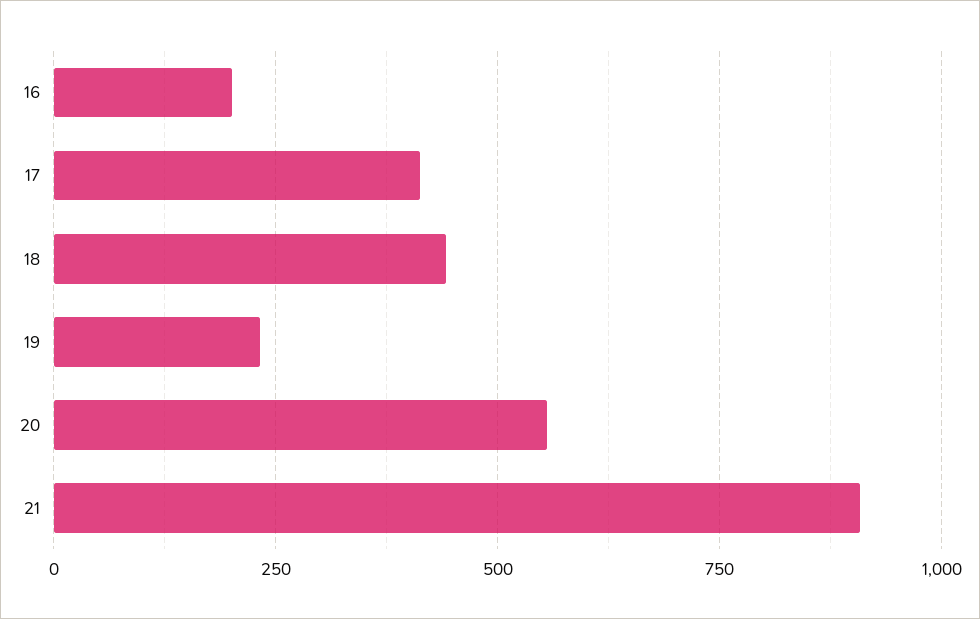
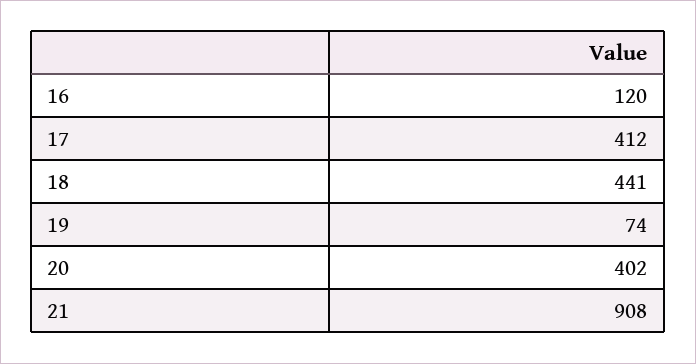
16: 200 -> 120
19: 225 -> 74
20: 550 -> 402

